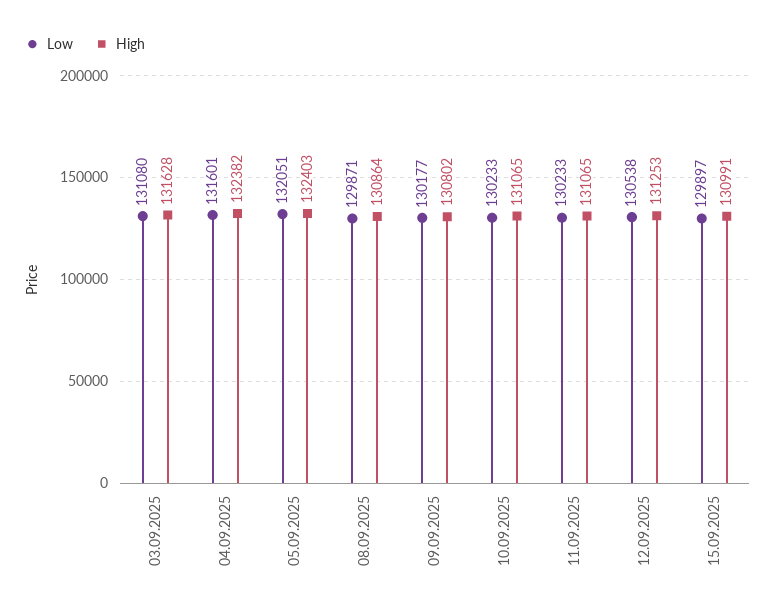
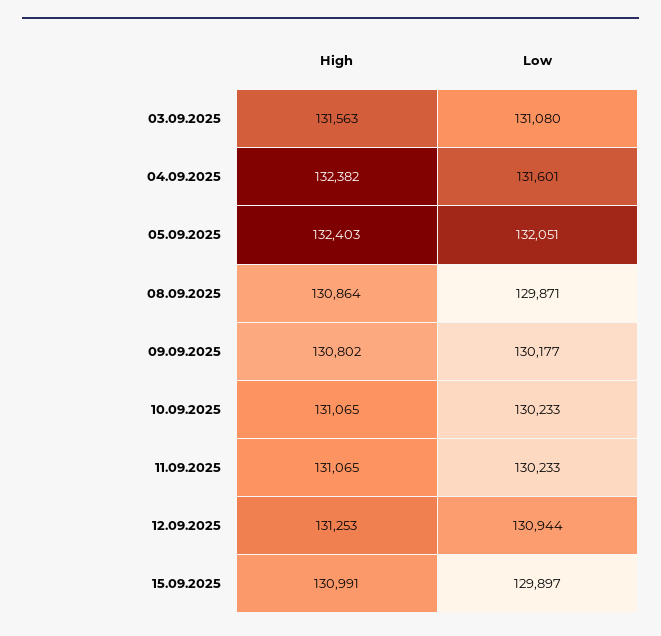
High, 03.09.2025: 131628 -> 131563
Low, 12.09.2025: 130538 -> 130944

